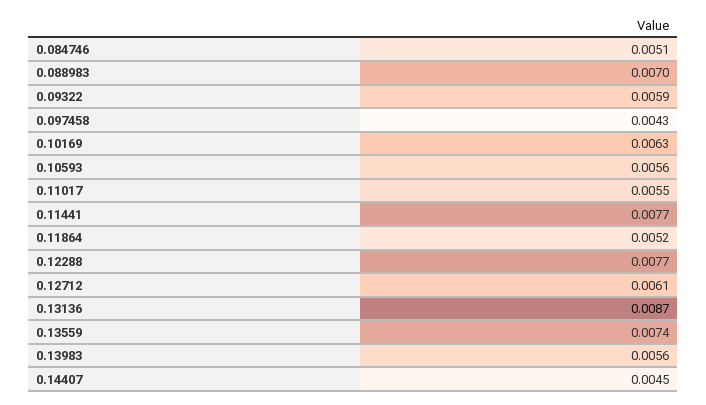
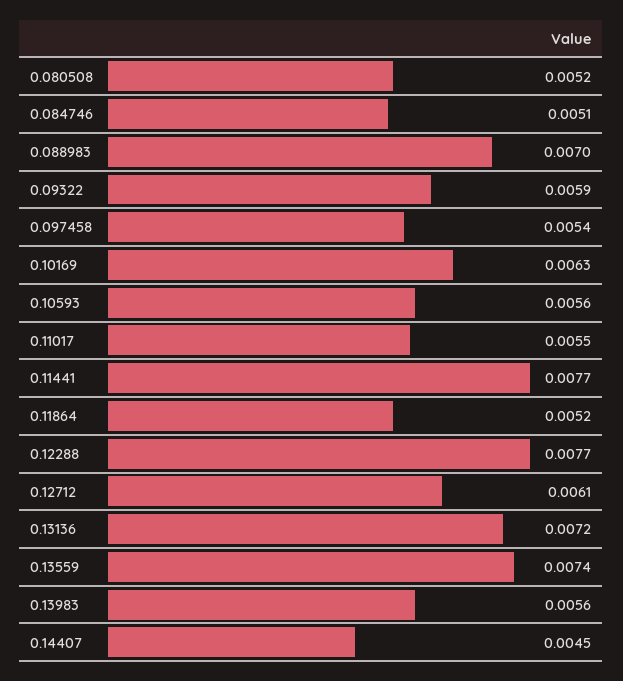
0.097458: 0.0043 -> 0.0054
0.13136: 0.0087 -> 0.0072
0.080508: none -> 0.0052

